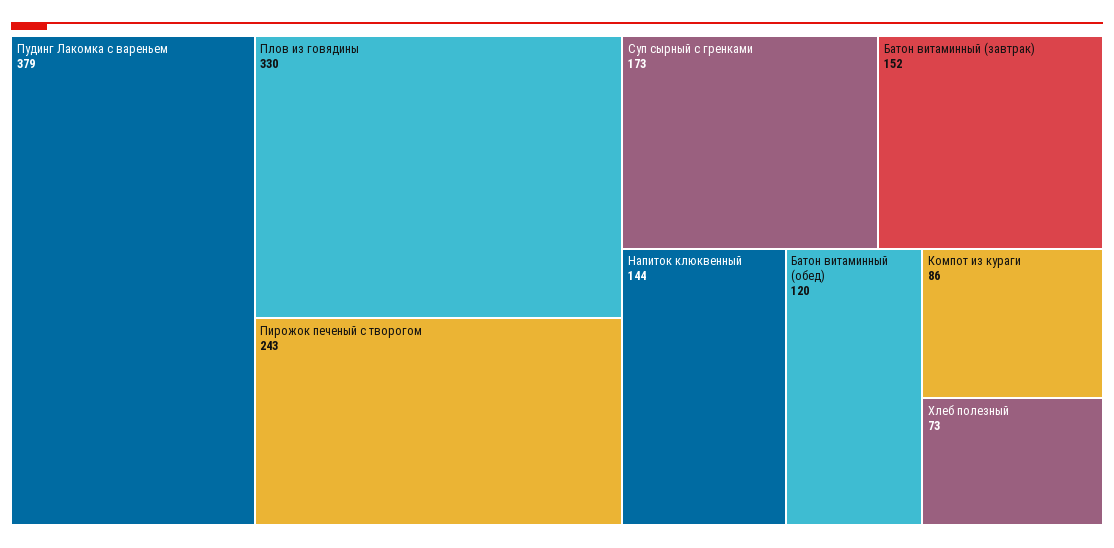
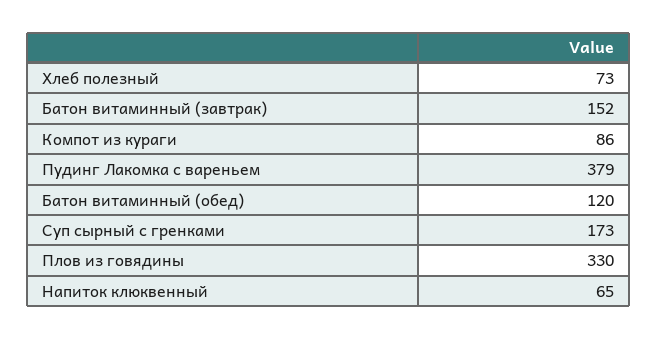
Пирожок печеный с творогом: 243 -> none
Напиток клюквенный: 144 -> 65

